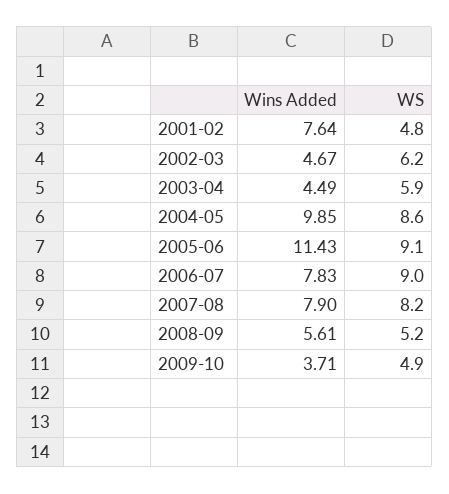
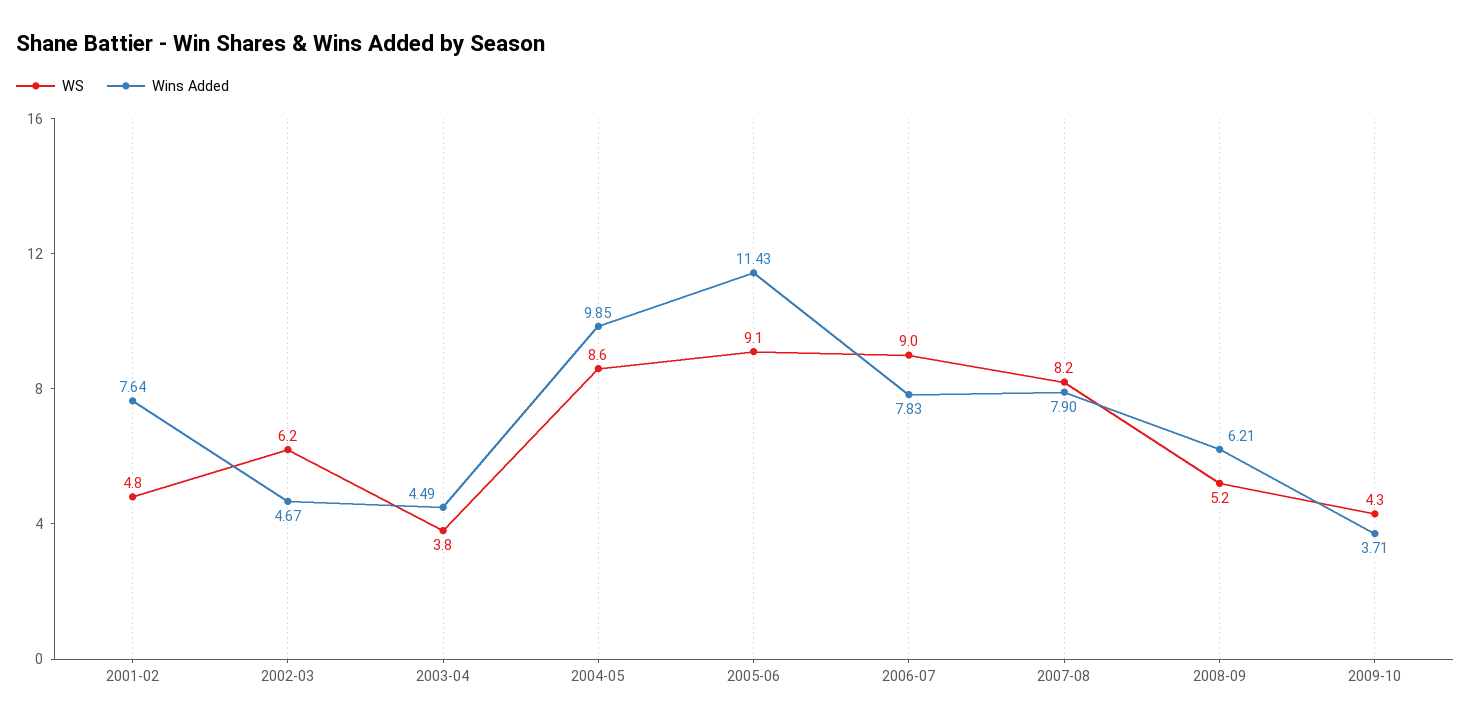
WS, 2003-04: 5.9 -> 3.8
Wins Added, 2008-09: 5.61 -> 6.21
WS, 2009-10: 4.9 -> 4.3

